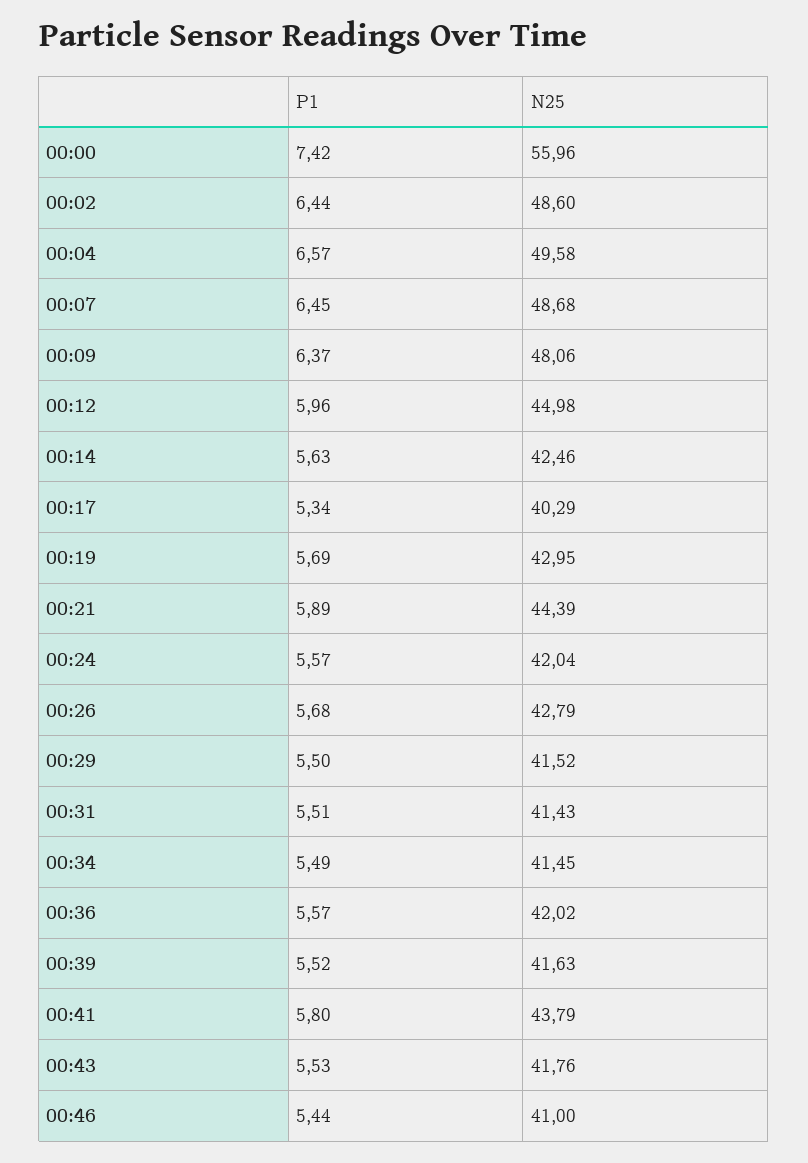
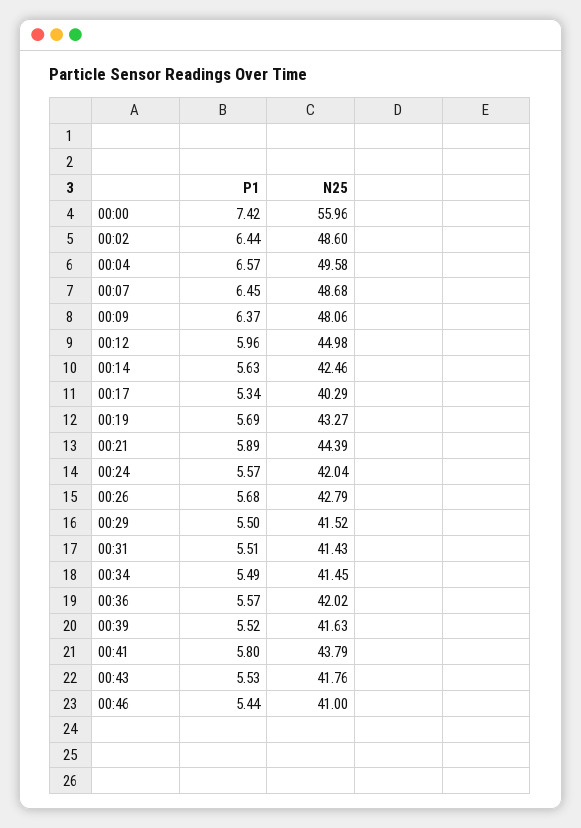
N25, 00:19: 42.95 -> 43.27

